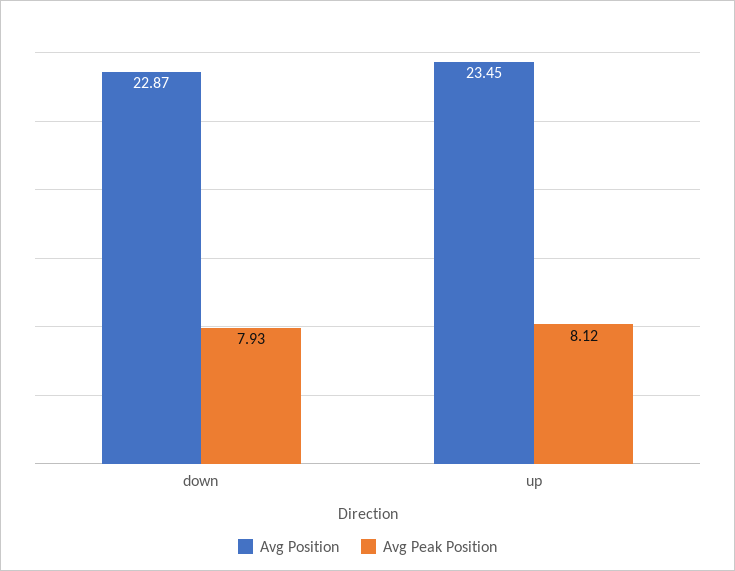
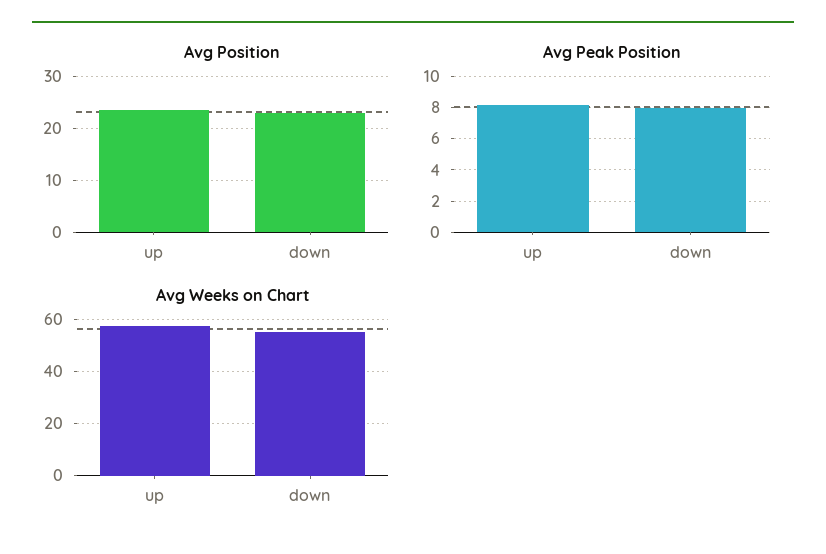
Avg Weeks on Chart, up: none -> 57.5
Avg Weeks on Chart, down: none -> 55

